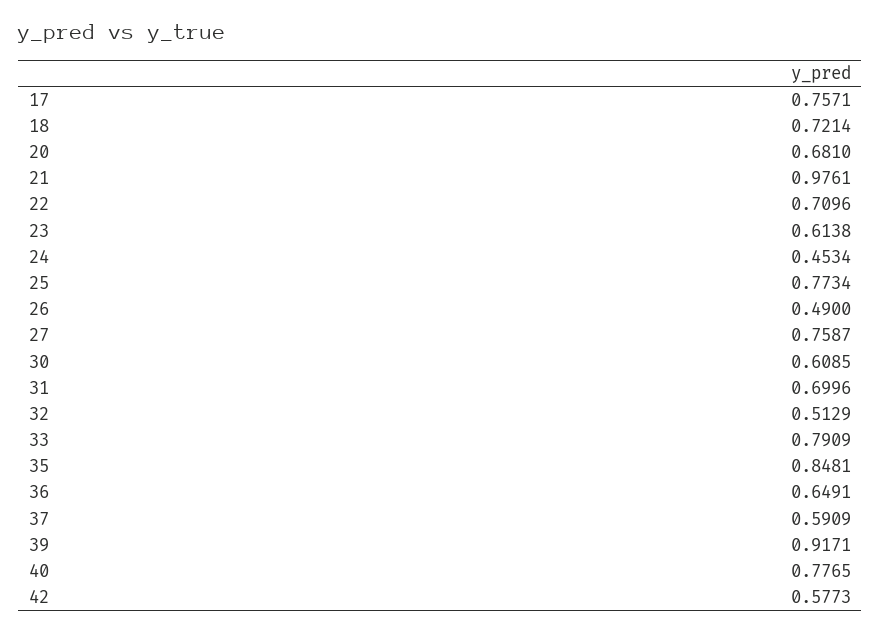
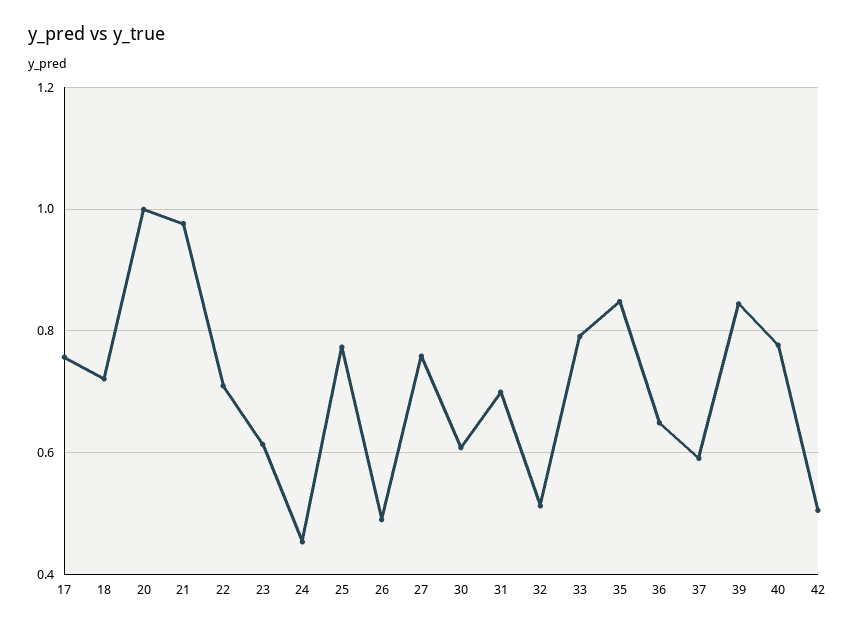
20: 0.681 -> 1
39: 0.9171 -> 0.84
42: 0.5773 -> 0.5

